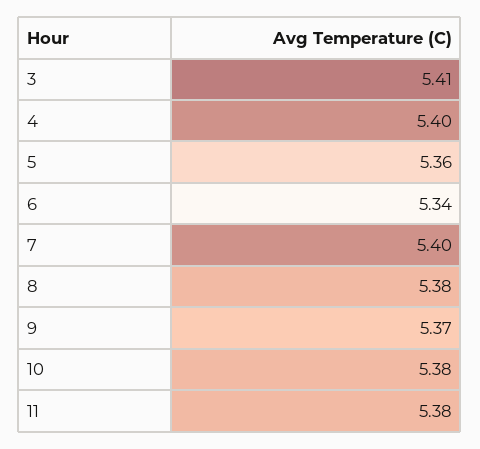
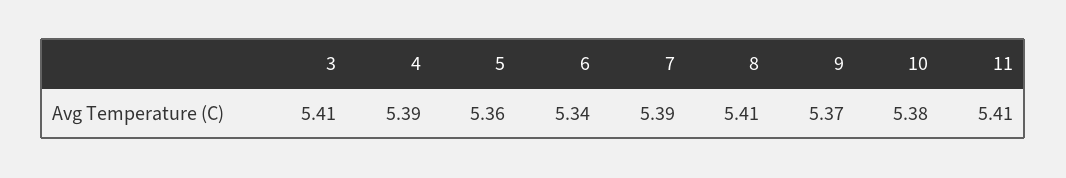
4: 5.4 -> 5.39
7: 5.4 -> 5.39
8: 5.38 -> 5.41
11: 5.38 -> 5.41

